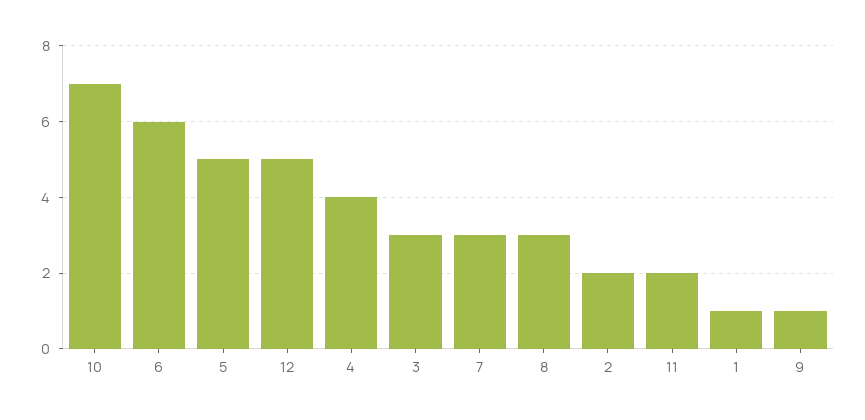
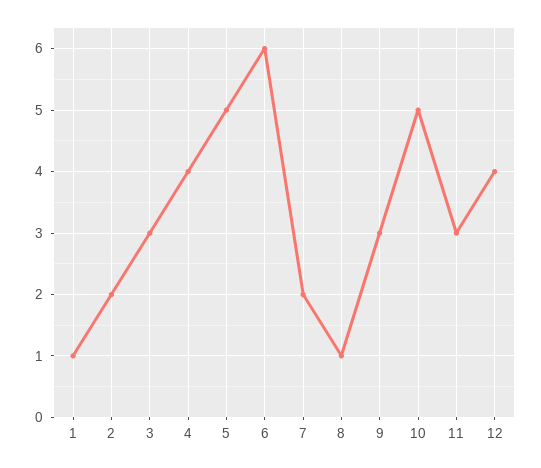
10: 7 -> 5
12: 5 -> 4
7: 3 -> 2
8: 3 -> 1
11: 2 -> 3
9: 1 -> 3

